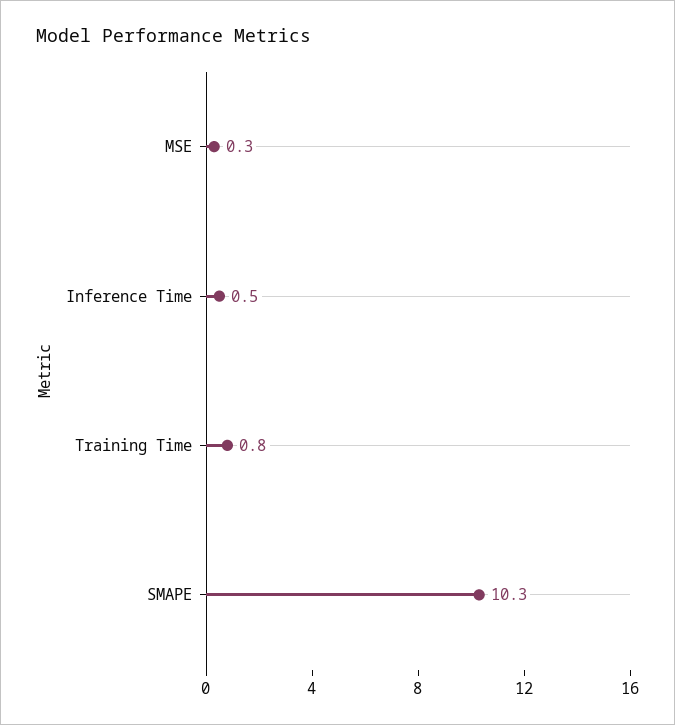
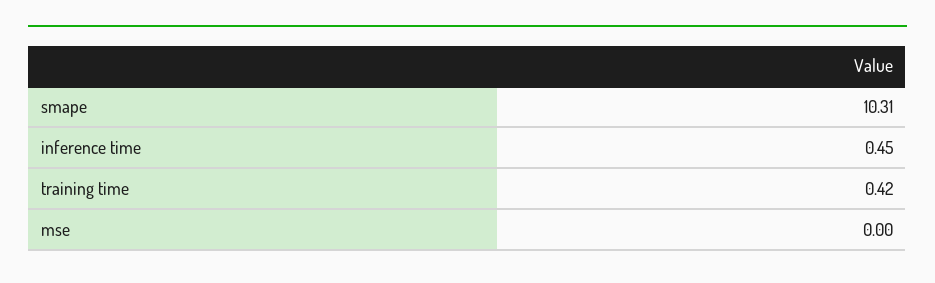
MSE: 0.3 -> 0
Training Time: 0.8 -> 0.42

